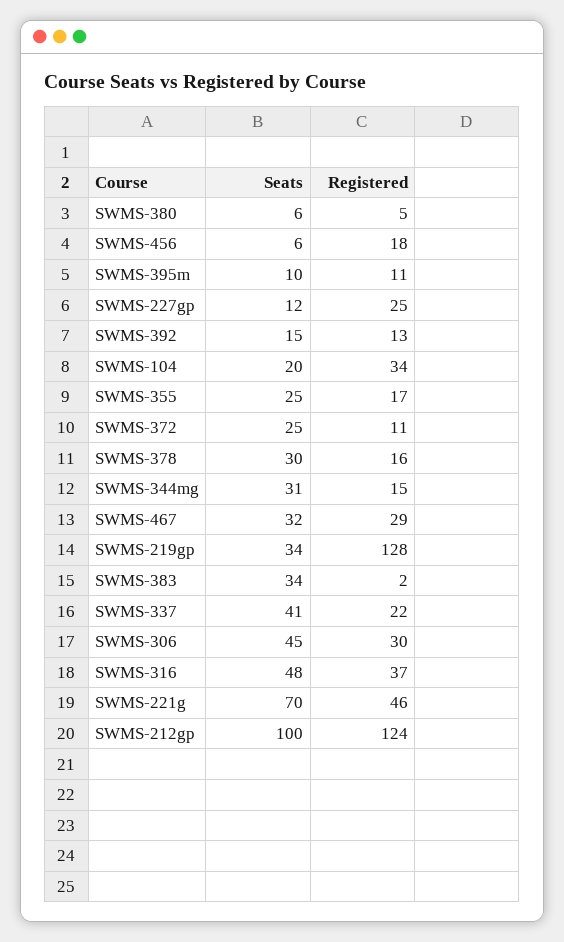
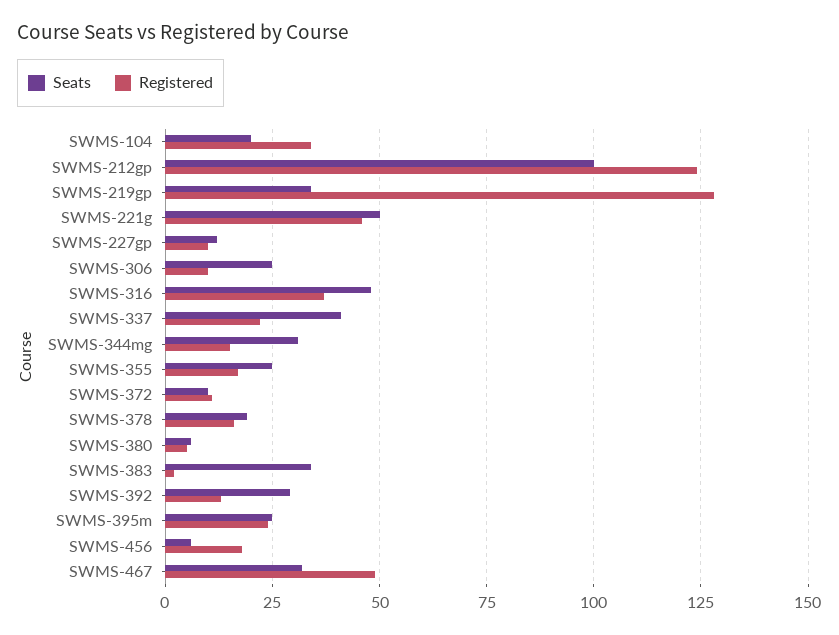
Seats, SWMS-395m: 10 -> 25
Registered, SWMS-395m: 11 -> 25
Registered, SWMS-227gp: 25 -> 10
Seats, SWMS-392: 15 -> 30
Seats, SWMS-372: 25 -> 10
Seats, SWMS-378: 30 -> 20
Registered, SWMS-467: 29 -> 50
Seats, SWMS-306: 45 -> 25
Registered, SWMS-306: 30 -> 10
Seats, SWMS-221g: 70 -> 50

